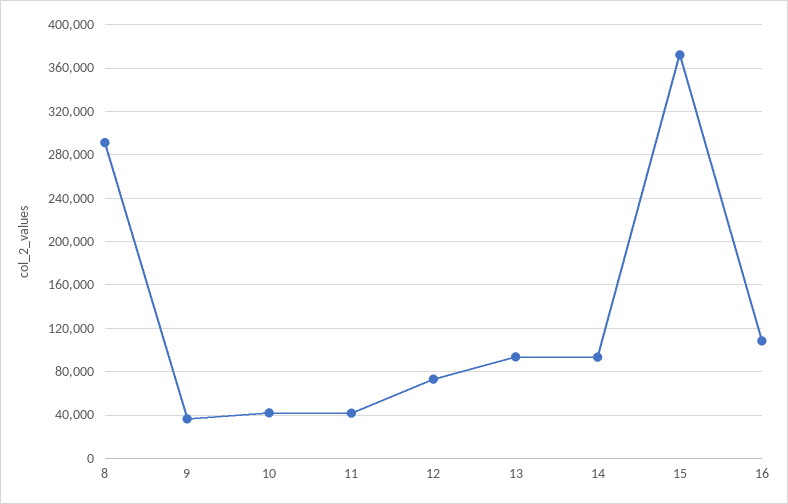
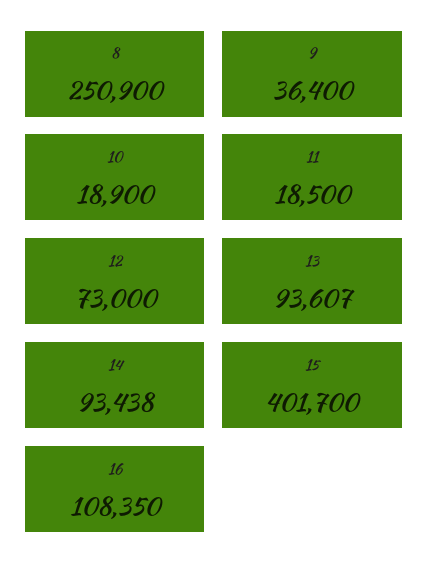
8: 290000 -> 250900
10: 40000 -> 18900
11: 40000 -> 18500
15: 370000 -> 401700

